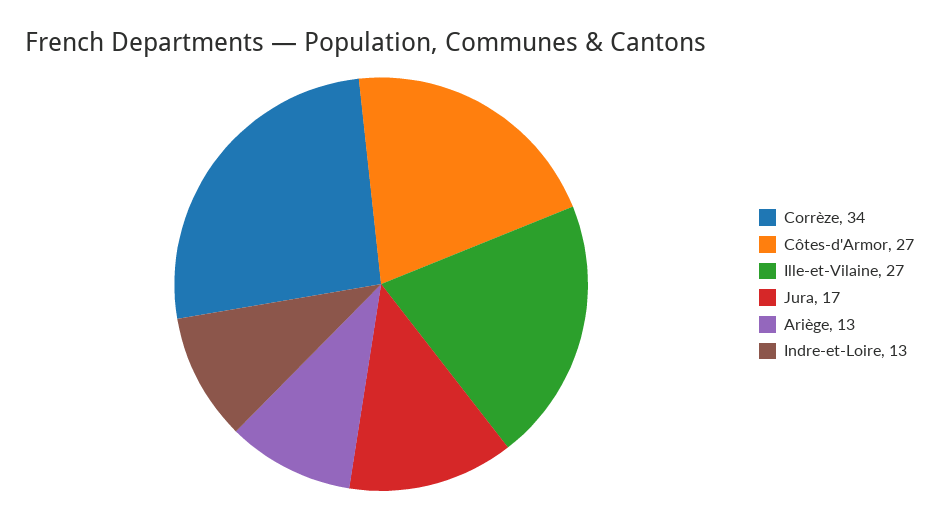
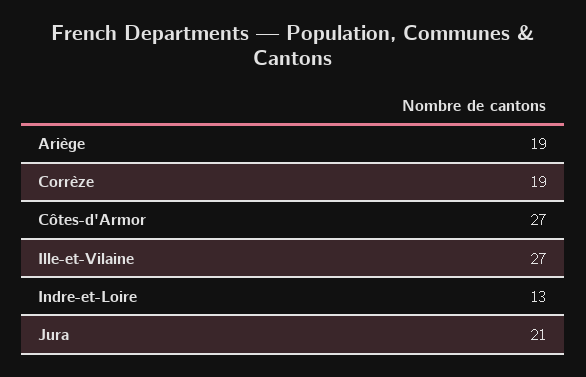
Corrèze: 34 -> 19
Jura: 17 -> 21
Ariège: 13 -> 19

